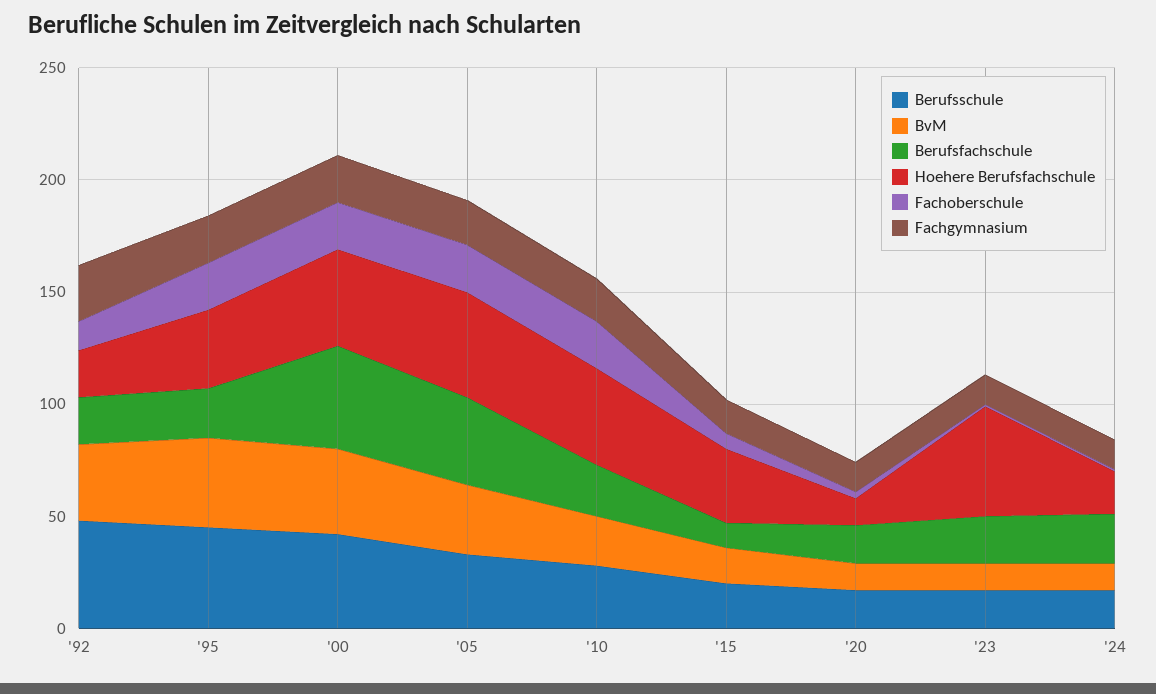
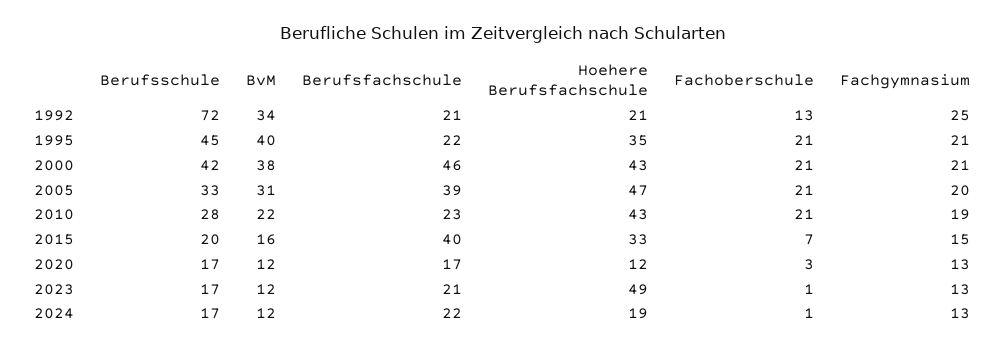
Berufsschule, '92: 50 -> 72
Berufsfachschule, '15: 10 -> 40

